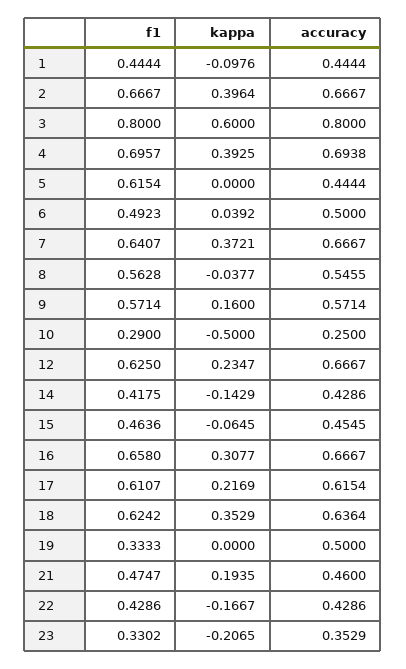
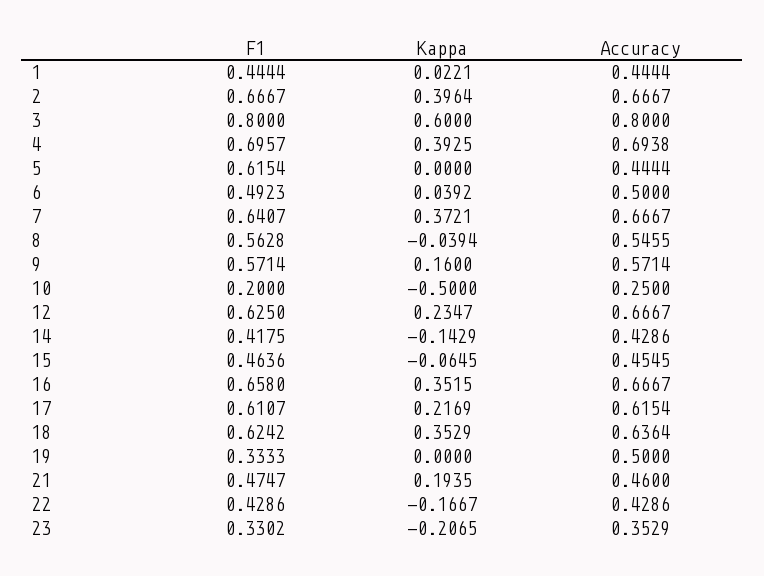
kappa, 1: -0.0976 -> 0.0221
kappa, 8: -0.0377 -> -0.0394
f1, 10: 0.29 -> 0.2
kappa, 16: 0.3077 -> 0.3515

